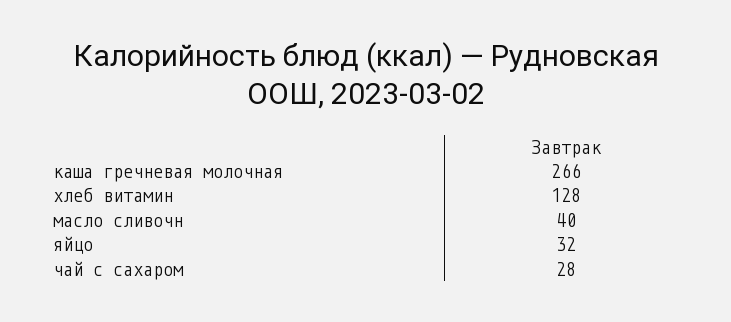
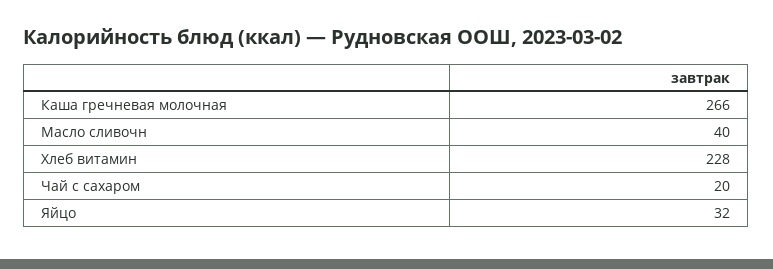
хлеб витамин: 128 -> 228
чай с сахаром: 28 -> 20

